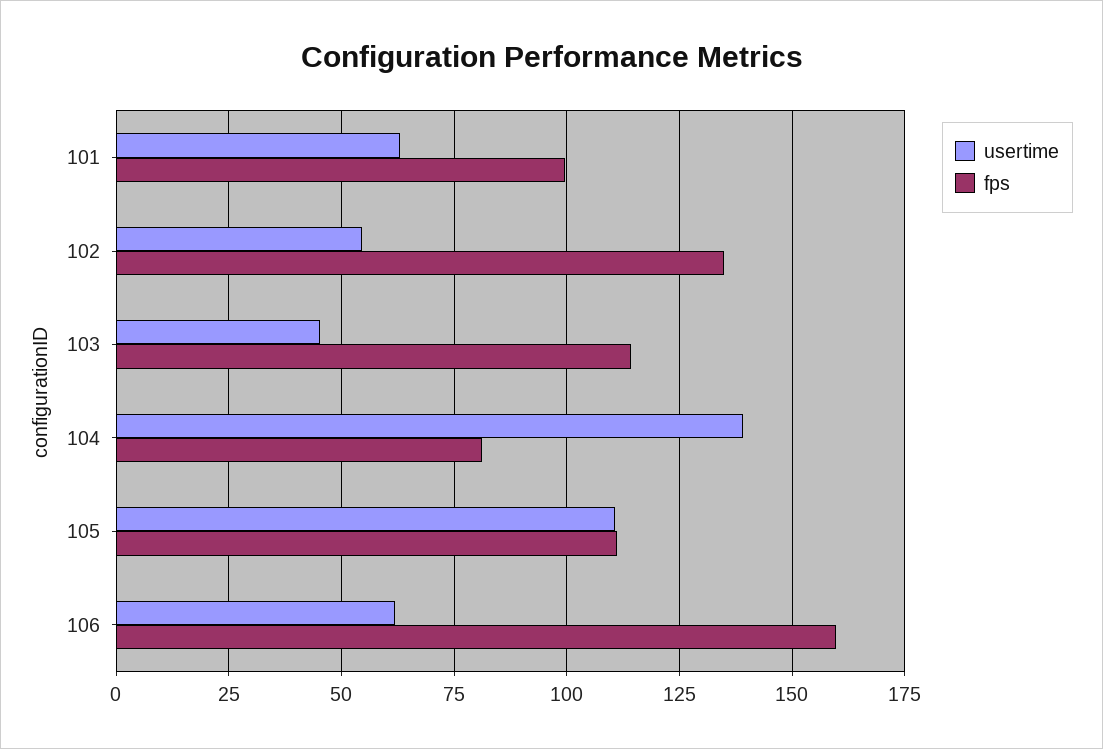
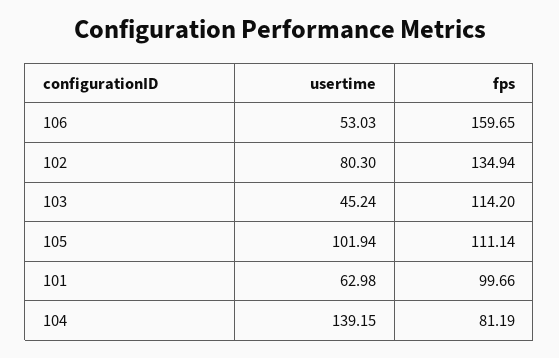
usertime, 102: 55 -> 80.3
usertime, 105: 110 -> 101.94
usertime, 106: 62.5 -> 53.03

